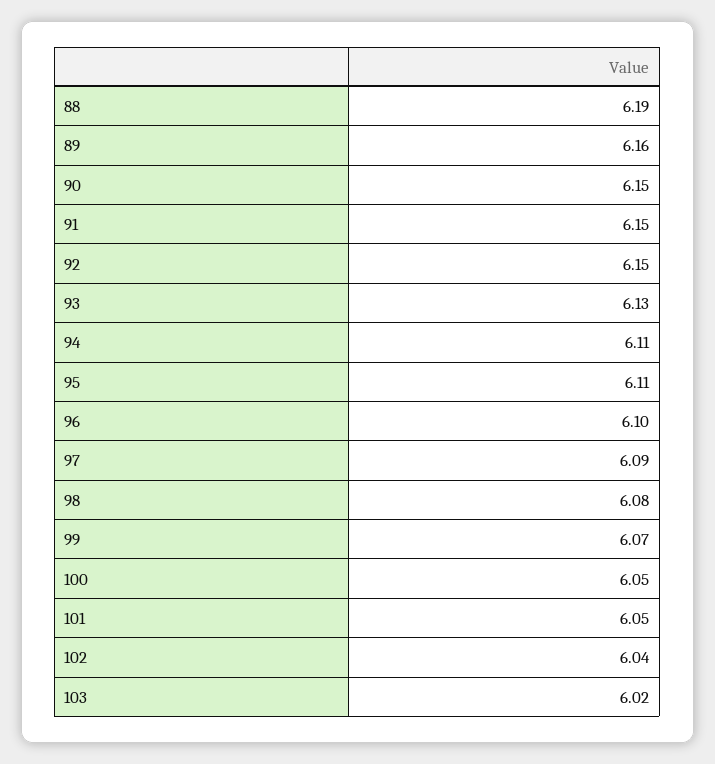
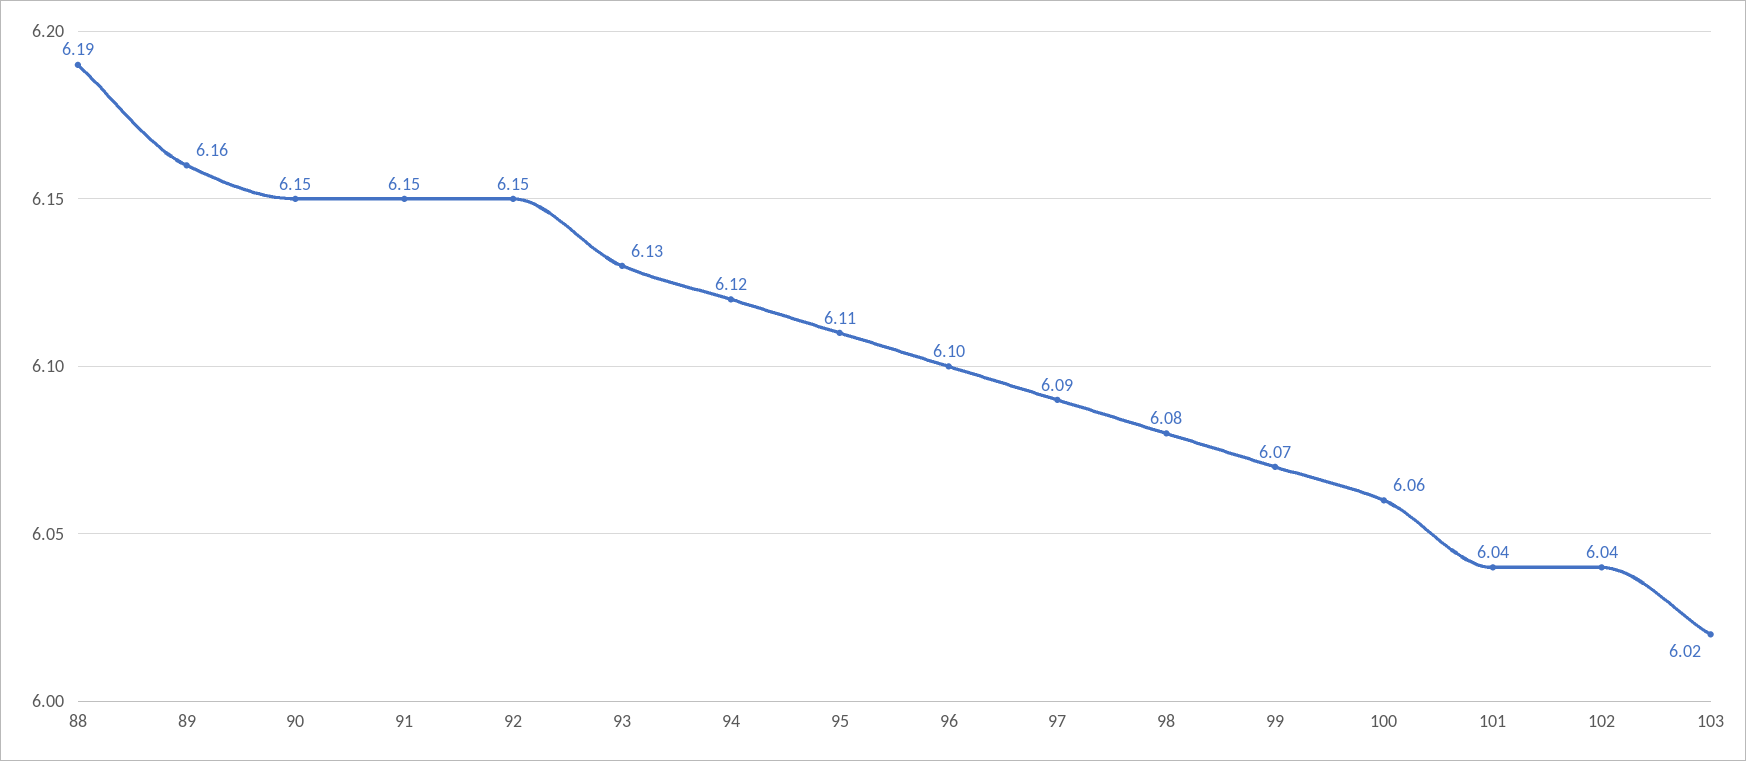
94: 6.11 -> 6.12
100: 6.05 -> 6.06
101: 6.05 -> 6.04

